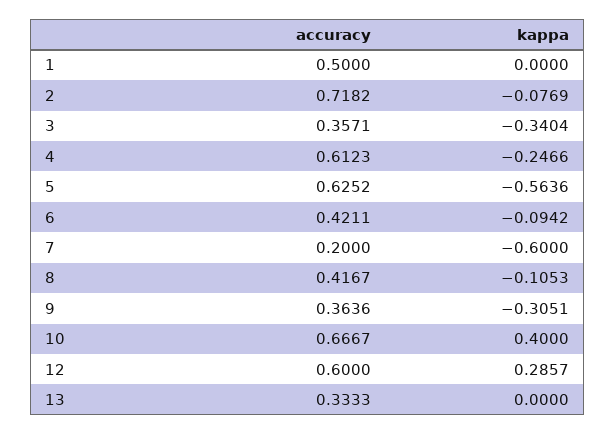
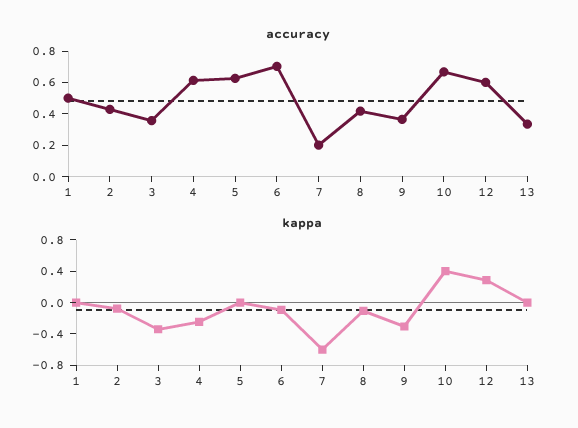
accuracy, 2: 0.7182 -> 0.4
kappa, 5: -0.5636 -> 0
accuracy, 6: 0.4211 -> 0.7

